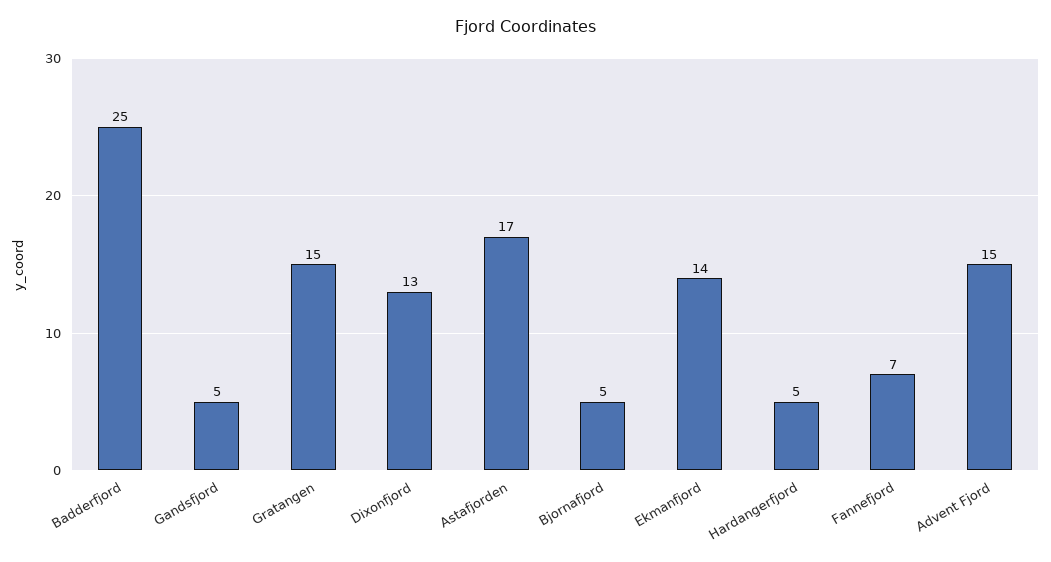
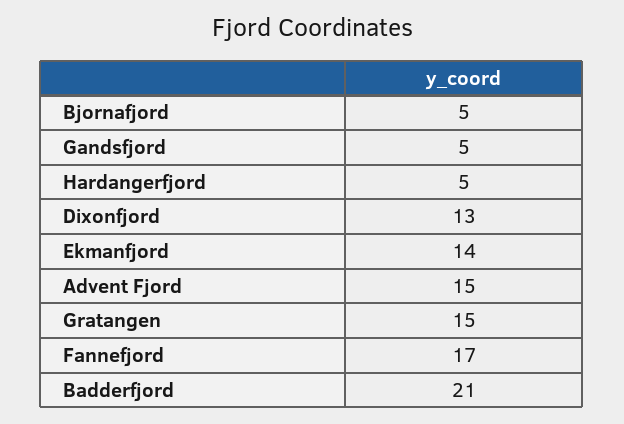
Badderfjord: 25 -> 21
Astafjorden: 17 -> none
Fannefjord: 7 -> 17

